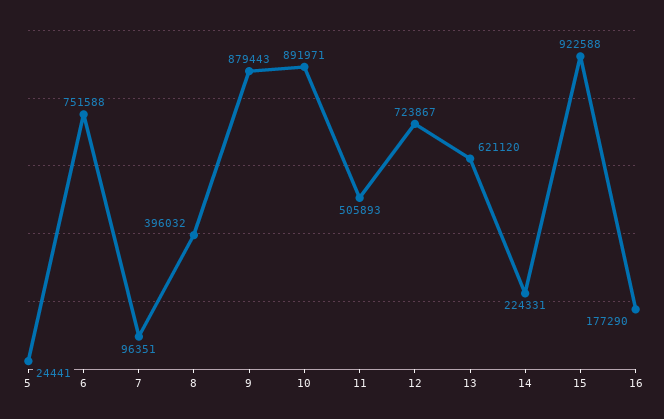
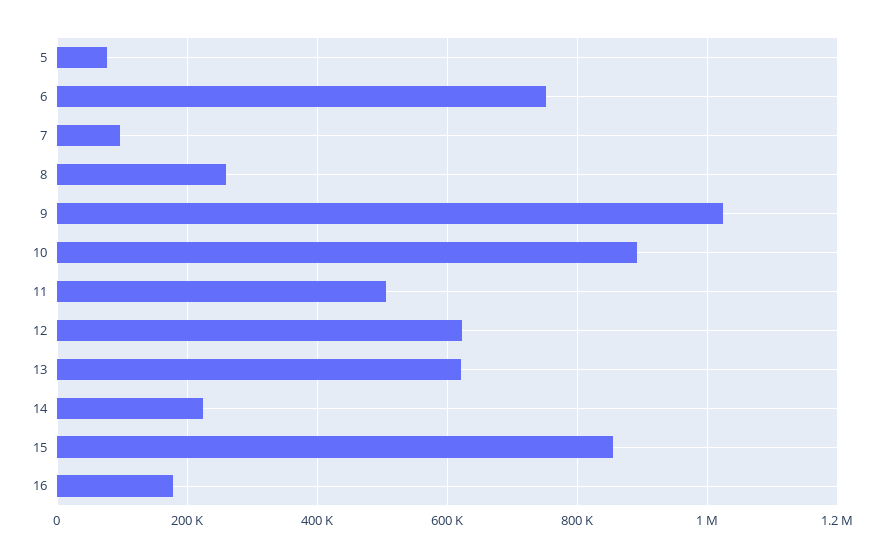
5: 24441 -> 80000
8: 396032 -> 260000
9: 879443 -> 1020000
12: 723867 -> 620000
15: 922588 -> 860000

